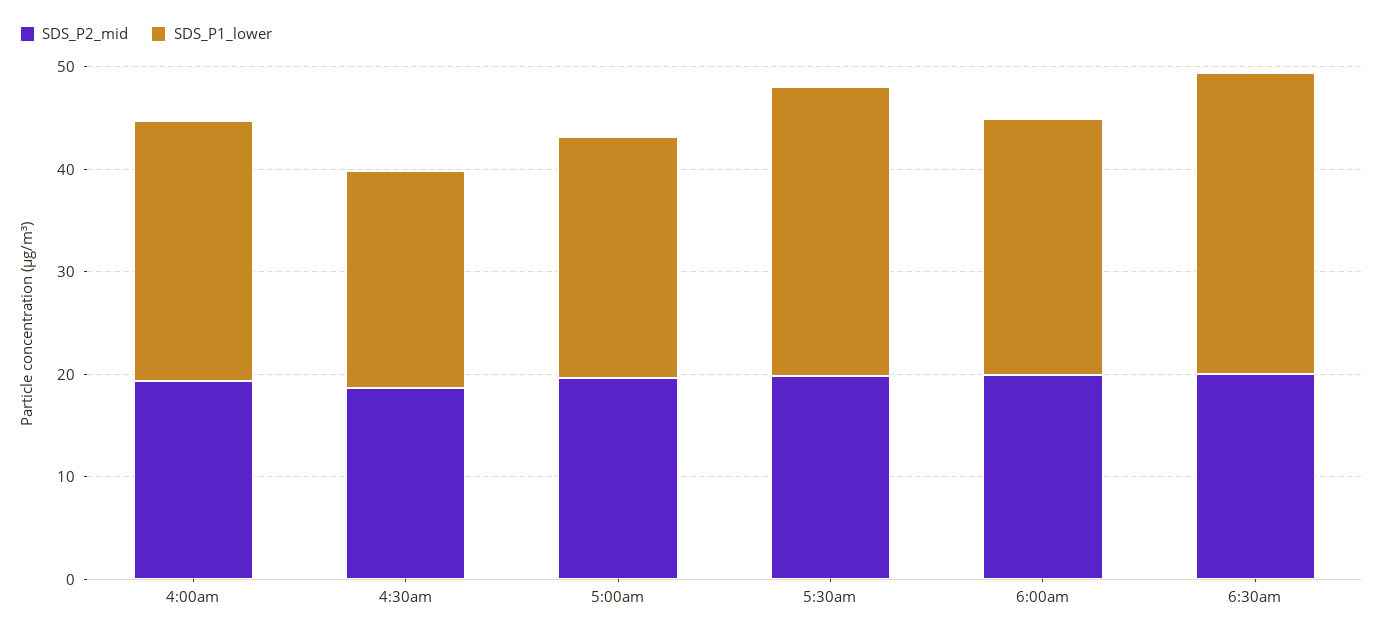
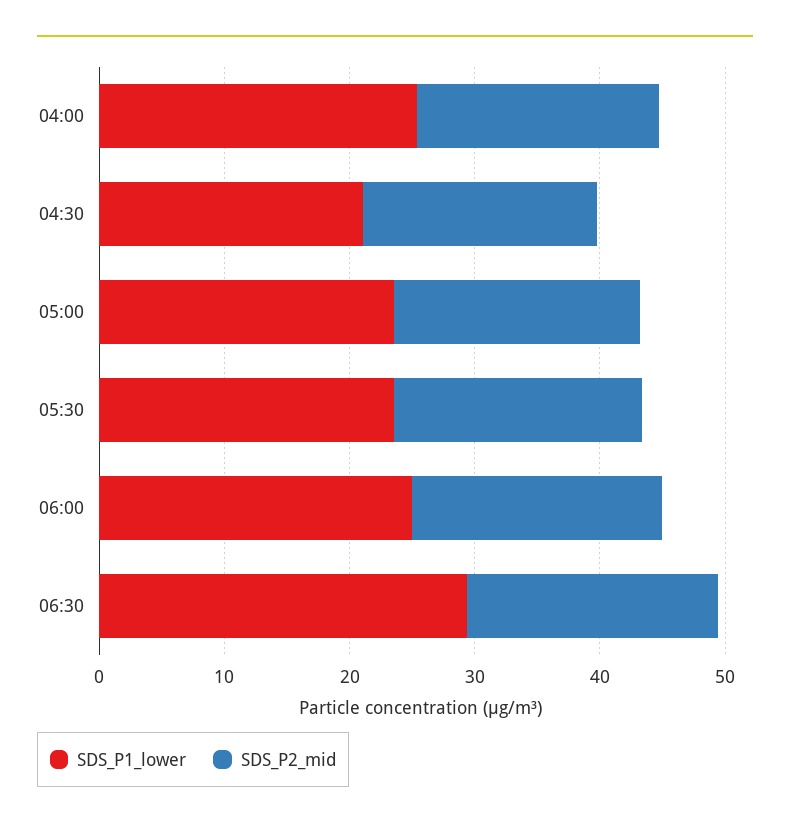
SDS_P1_lower, 5:30am: 28 -> 24

